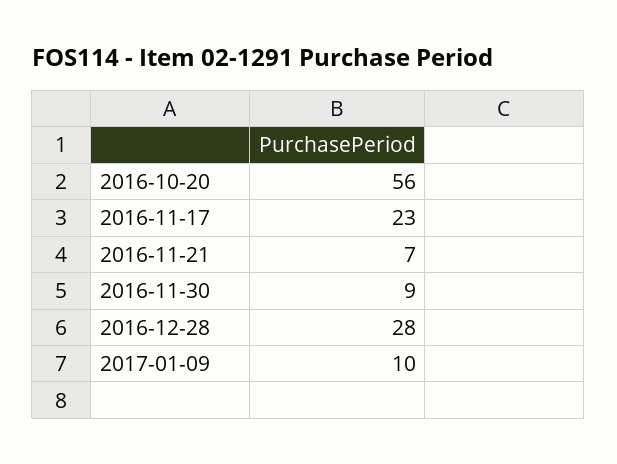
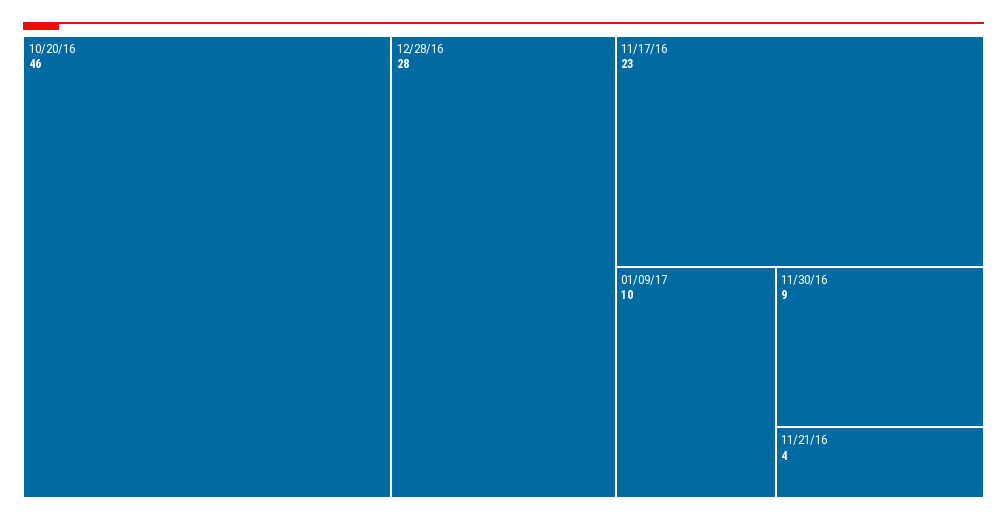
2016-10-20: 56 -> 46
2016-11-21: 7 -> 4

